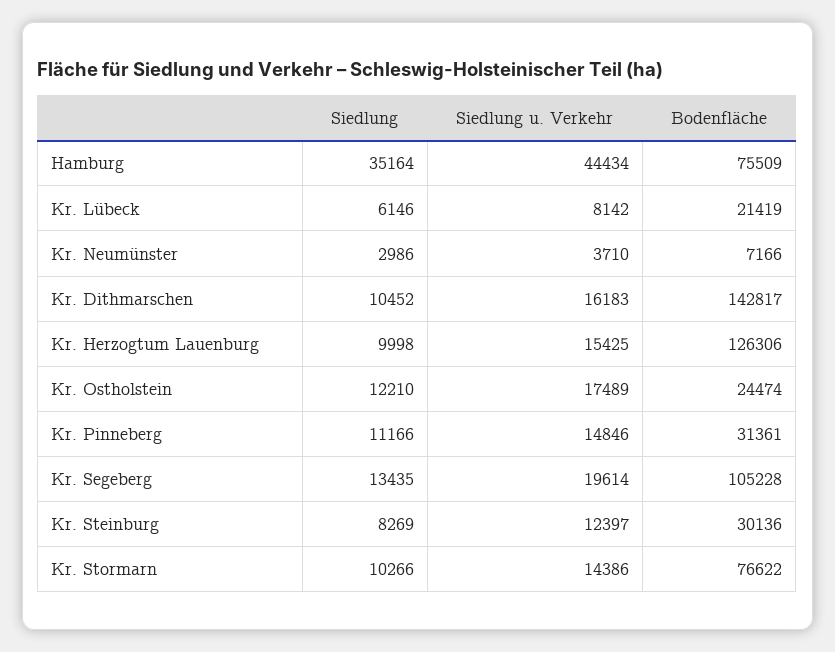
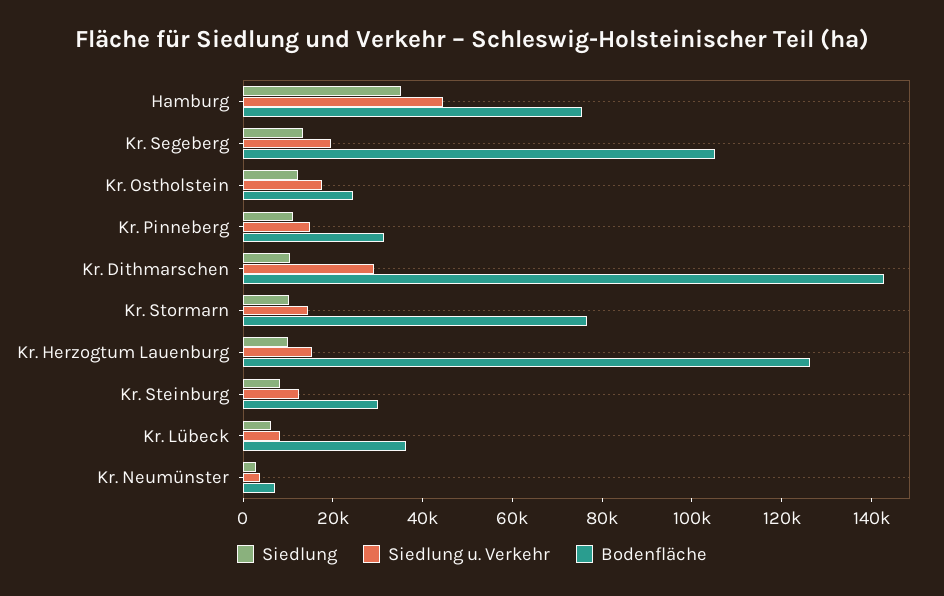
Bodenfläche, Kr. Lübeck: 21419 -> 35000
Siedlung u. Verkehr, Kr. Dithmarschen: 16183 -> 30000

